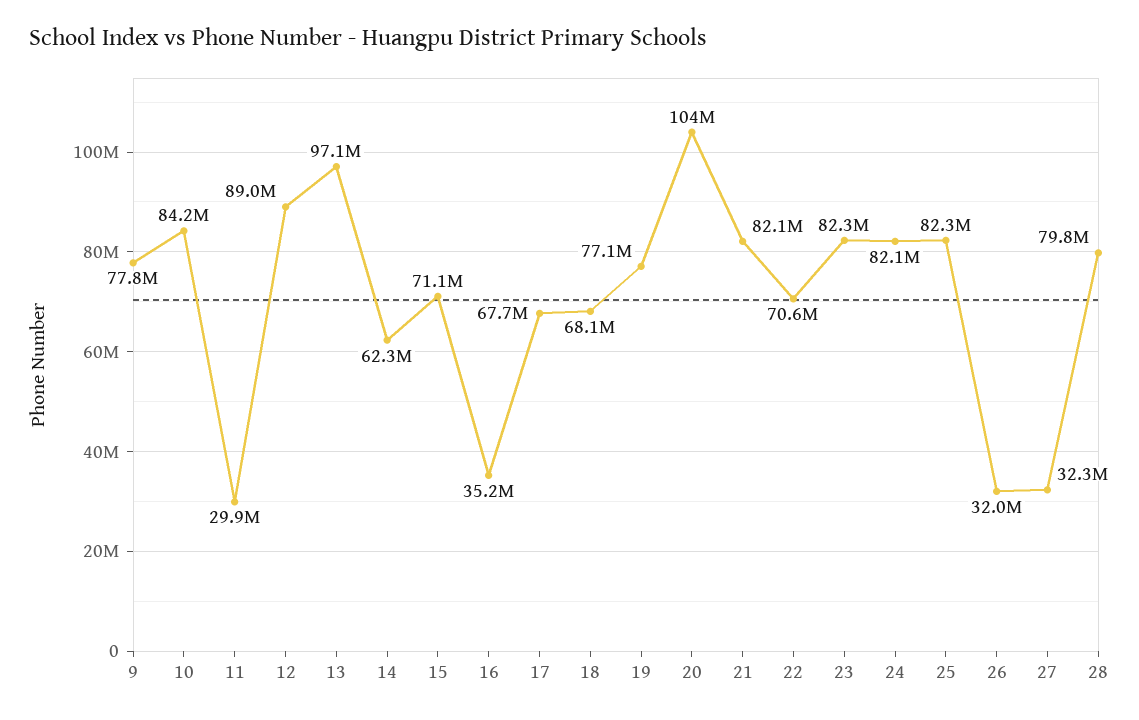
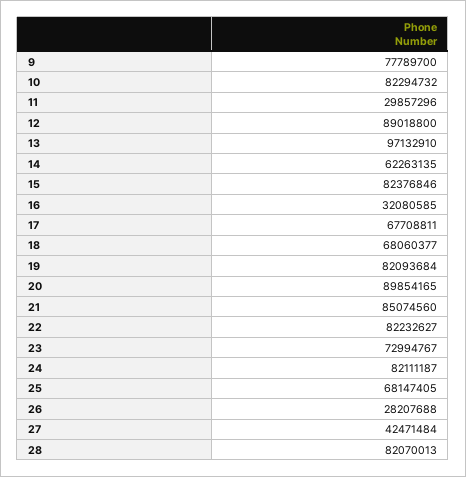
10: 84200000 -> 82294732
15: 71100000 -> 82376846
16: 35200000 -> 32080585
19: 77100000 -> 82093684
20: 104000000 -> 89854165
21: 82100000 -> 85074560
22: 70600000 -> 82232627
23: 82300000 -> 72994767
25: 82300000 -> 68147405
26: 32000000 -> 28207688
27: 32300000 -> 42471484
28: 79800000 -> 82070013

